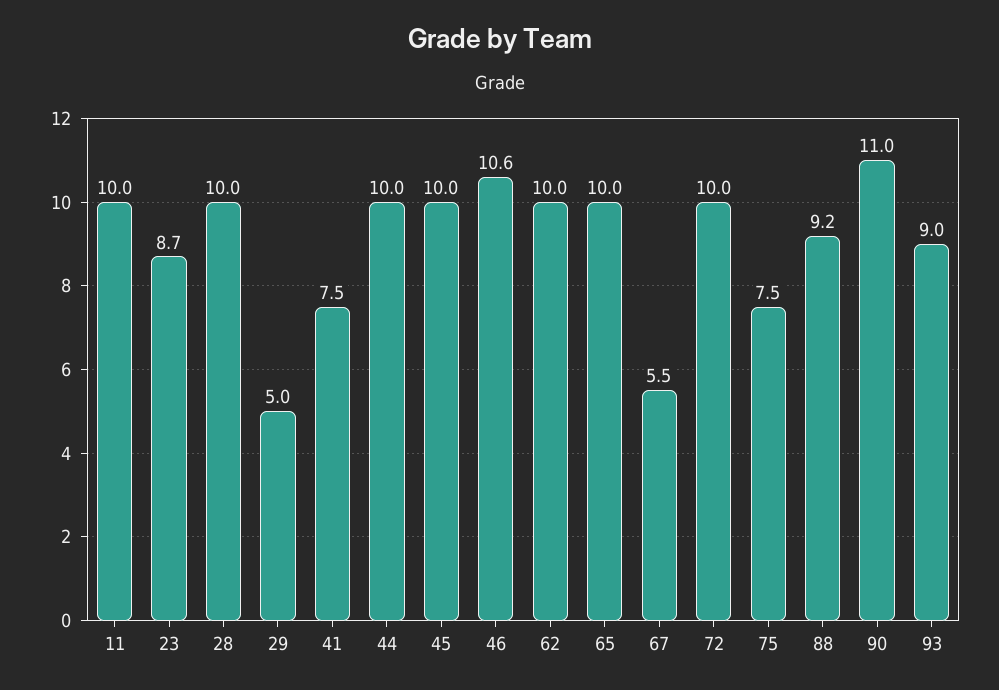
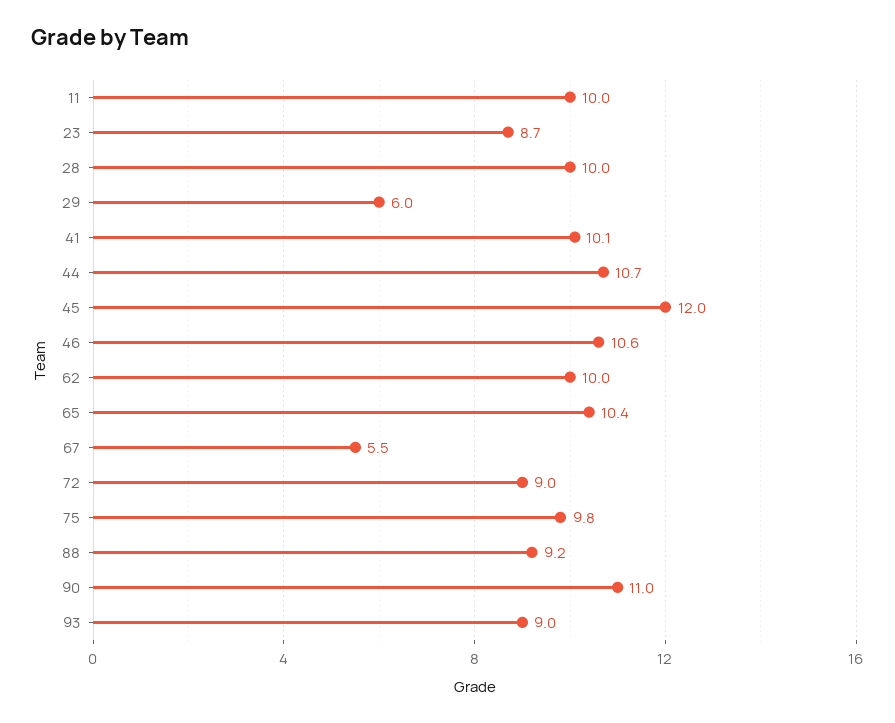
29: 5 -> 6
41: 7.5 -> 10.1
44: 10 -> 10.7
45: 10 -> 12
65: 10 -> 10.4
72: 10 -> 9
75: 7.5 -> 9.8

